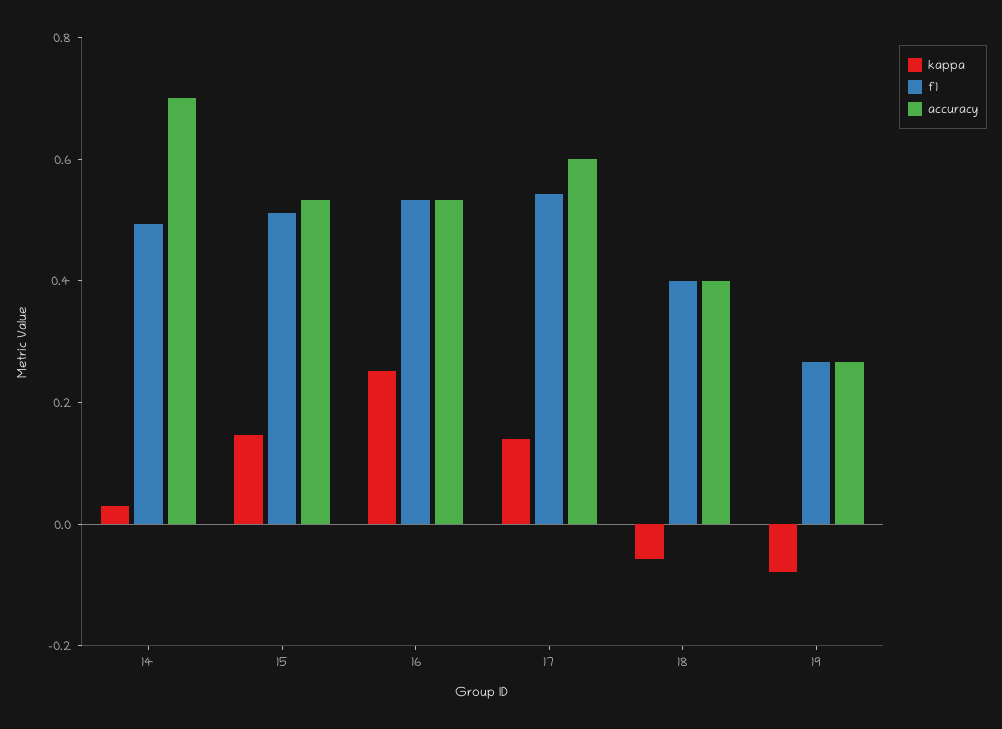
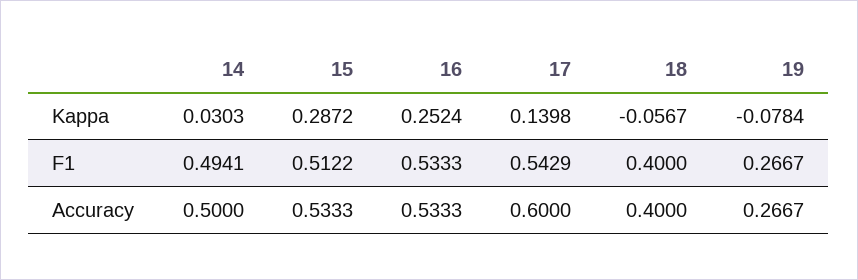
accuracy, 14: 0.7 -> 0.5
kappa, 15: 0.15 -> 0.2872

